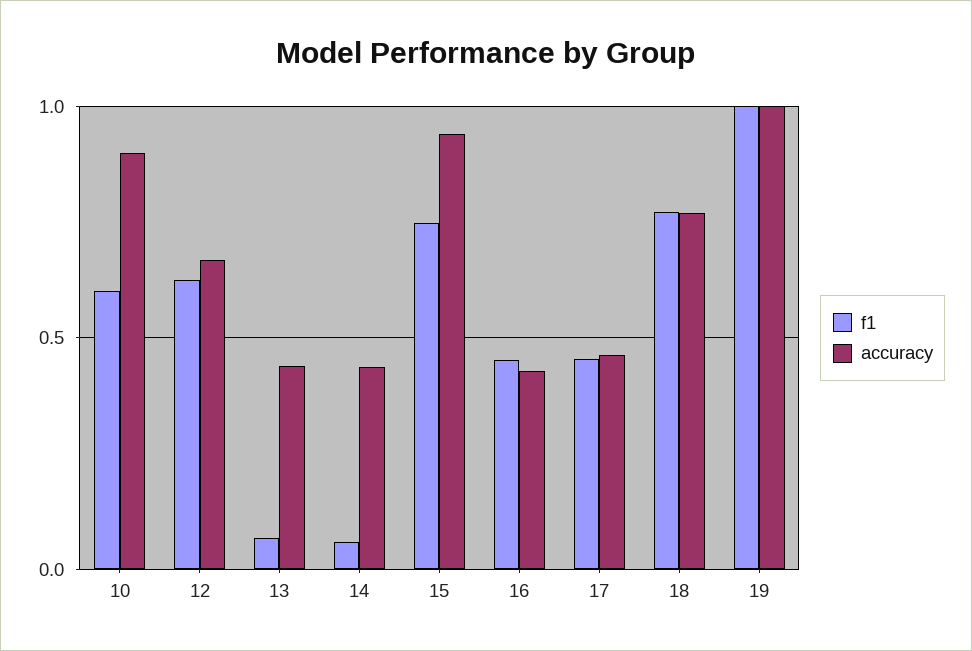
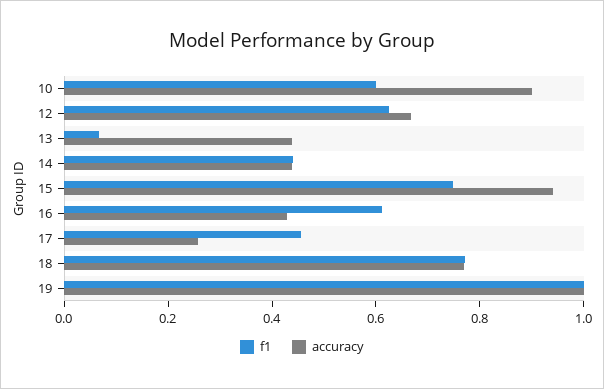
f1, 14: 0.05 -> 0.45
f1, 16: 0.45 -> 0.6
accuracy, 17: 0.45 -> 0.25

